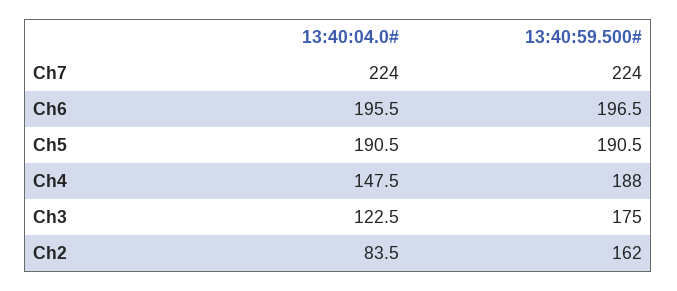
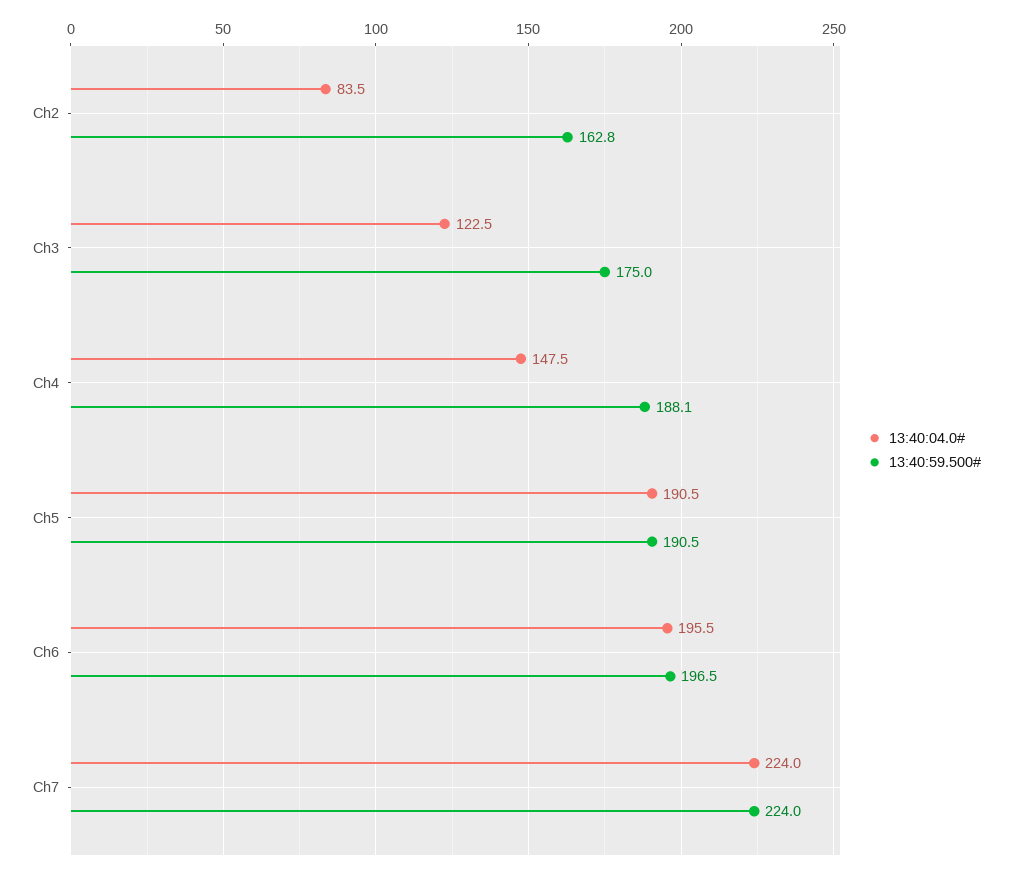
13:40:59.500#, Ch4: 188 -> 188.1
13:40:59.500#, Ch2: 162 -> 162.8

